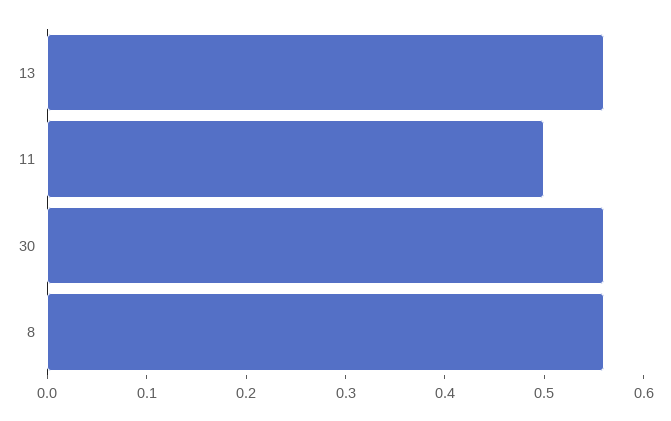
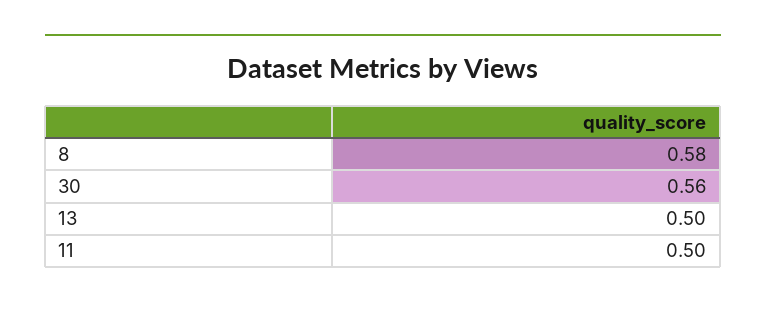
13: 0.56 -> 0.5
8: 0.56 -> 0.58

